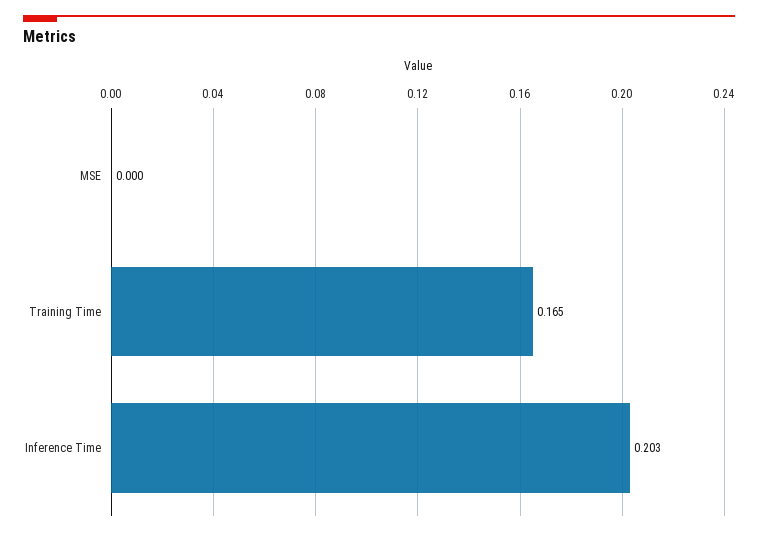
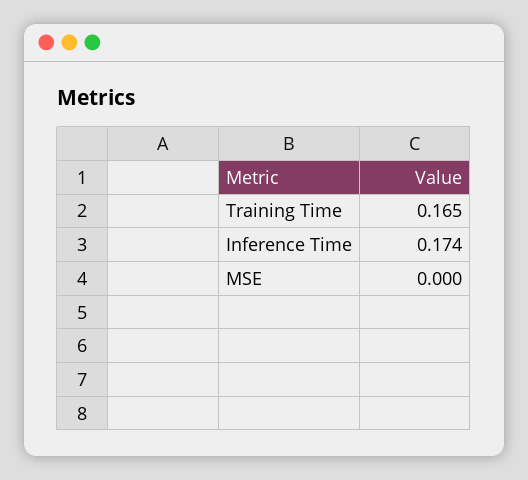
Inference Time: 0.203 -> 0.174

